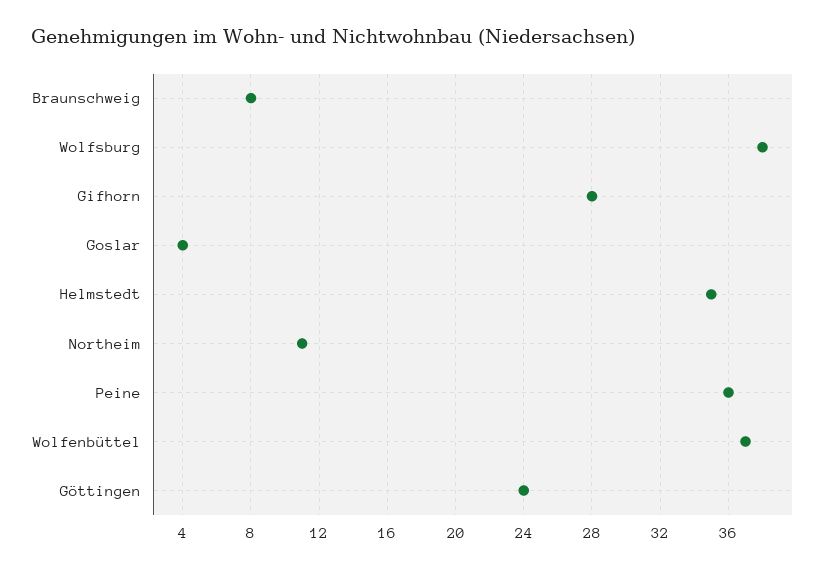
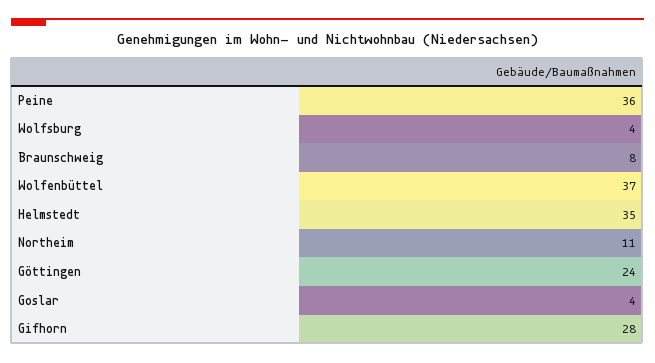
Wolfsburg: 38 -> 4

